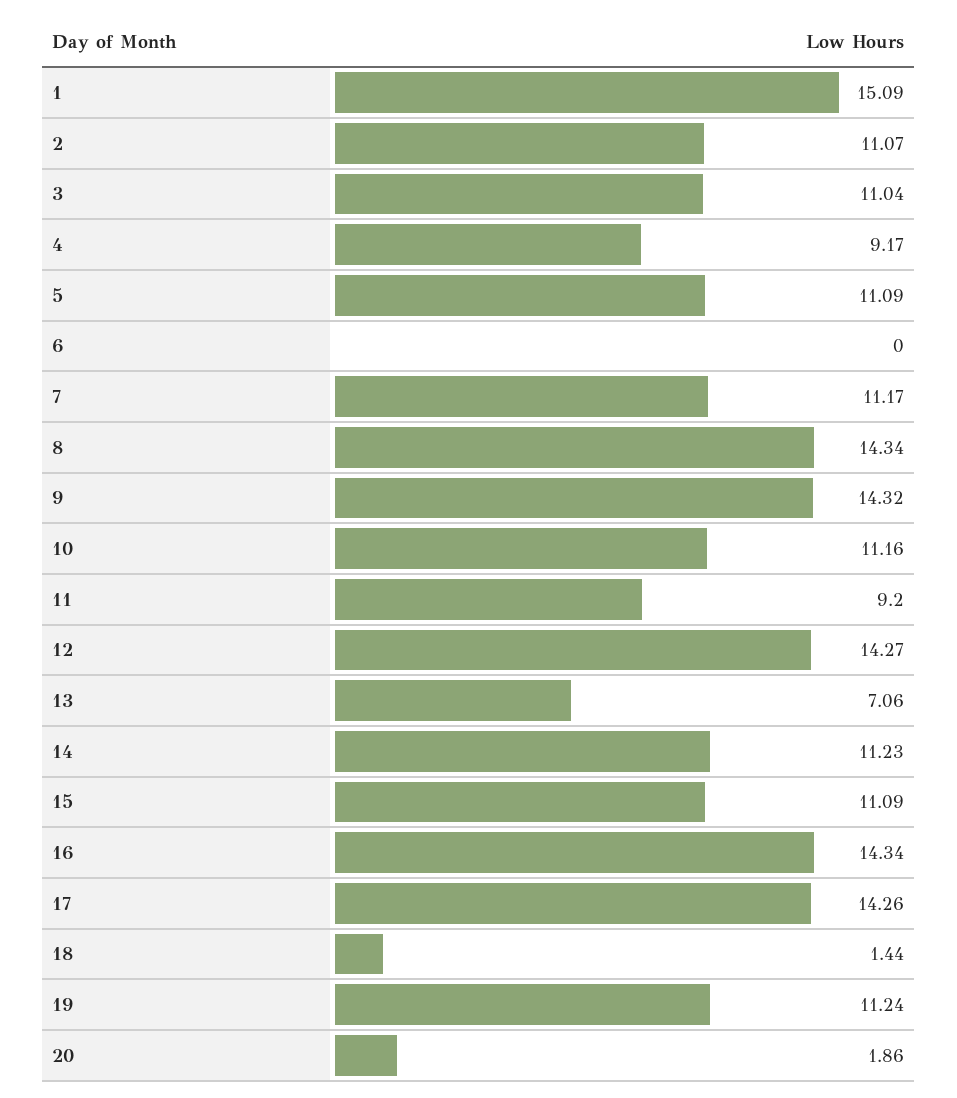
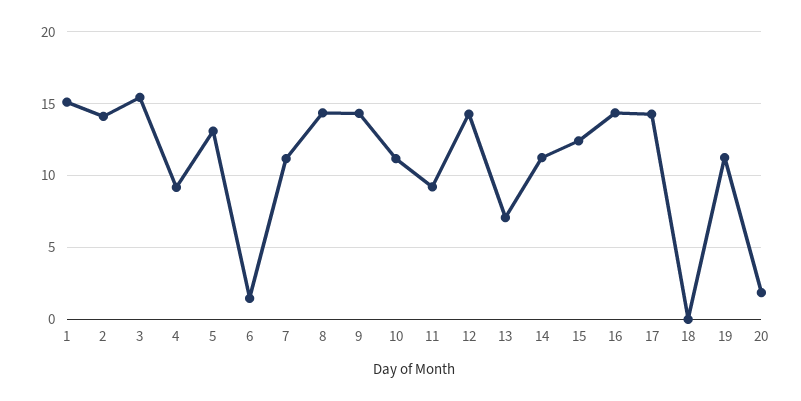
2: 11.07 -> 14
3: 11.04 -> 15.5
5: 11.09 -> 13
6: 0 -> 1.5
15: 11.09 -> 12.5
18: 1.44 -> 0

